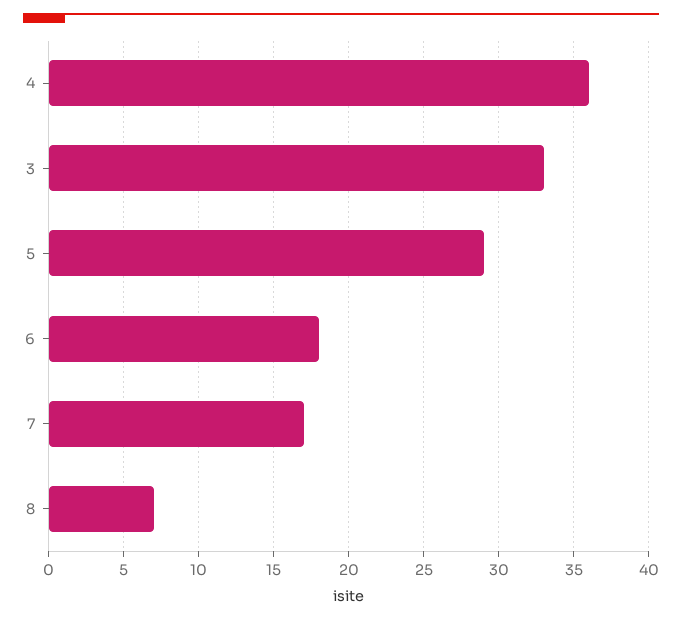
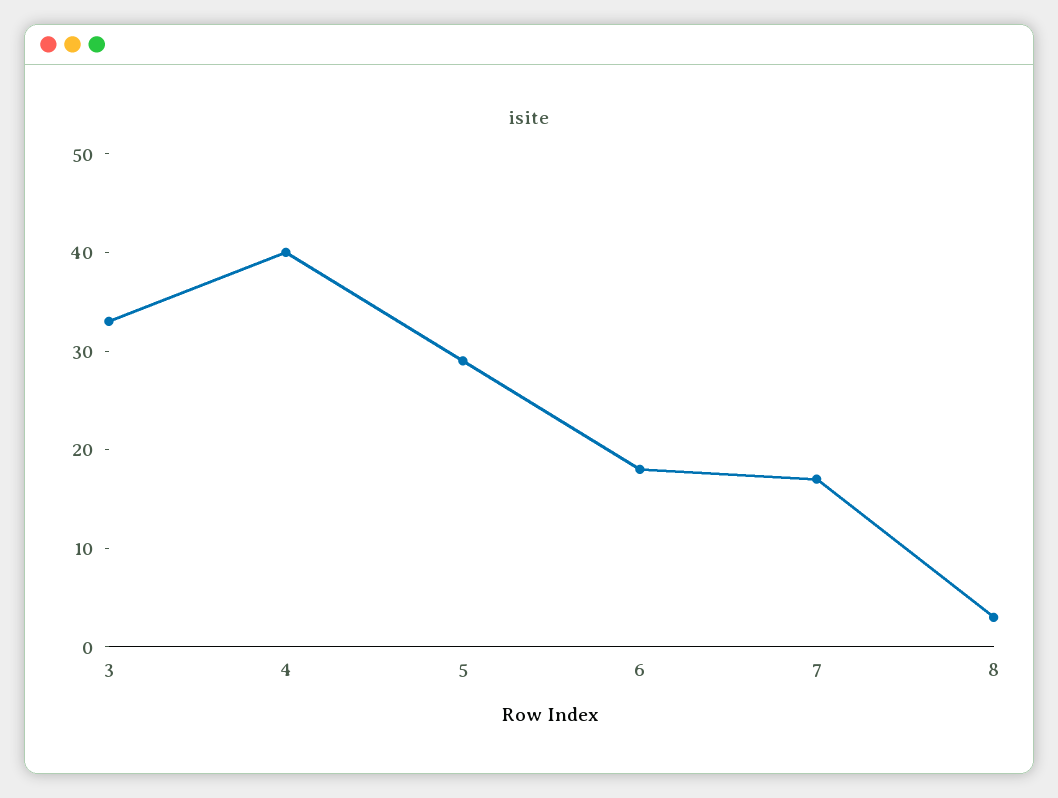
4: 36 -> 40
8: 7 -> 3

